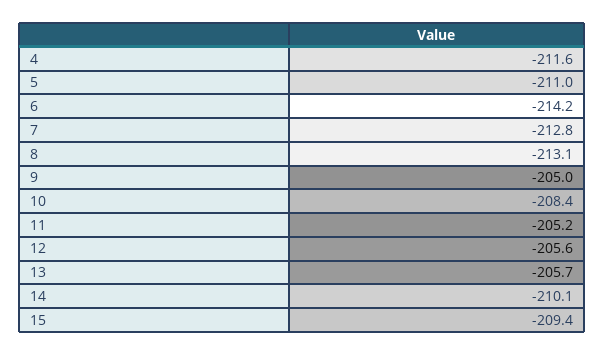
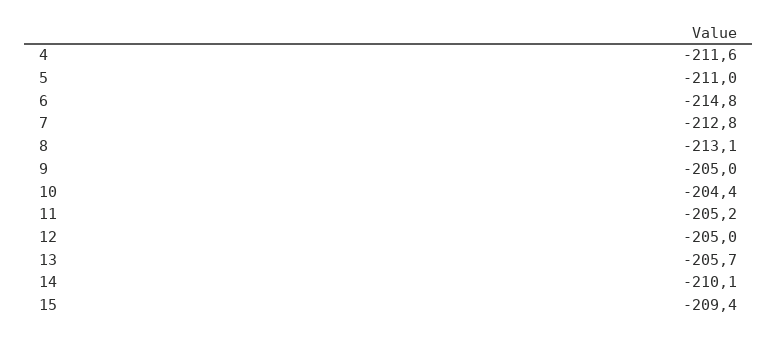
6: -214.2 -> -214.8
10: -208.4 -> -204.4
12: -205.6 -> -205

